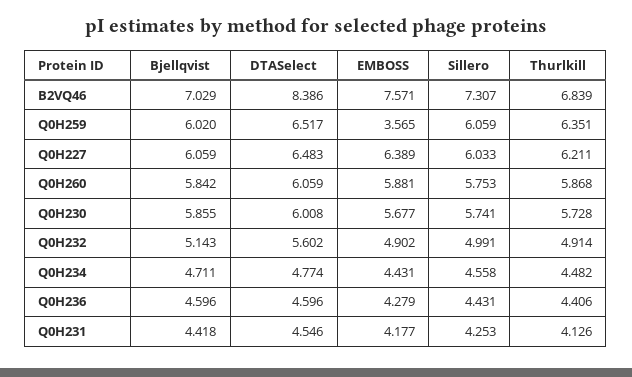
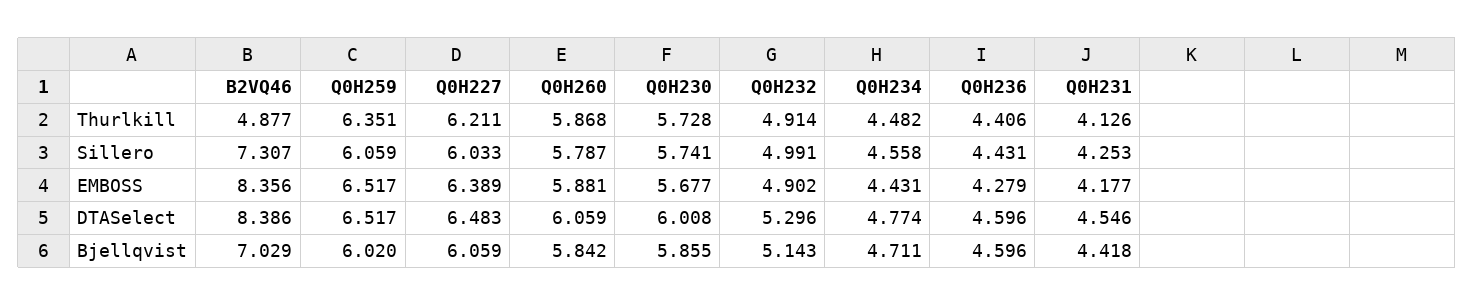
EMBOSS, B2VQ46: 7.571 -> 8.356
Thurlkill, B2VQ46: 6.839 -> 4.877
EMBOSS, Q0H259: 3.565 -> 6.517
Sillero, Q0H260: 5.753 -> 5.787
DTASelect, Q0H232: 5.602 -> 5.296

